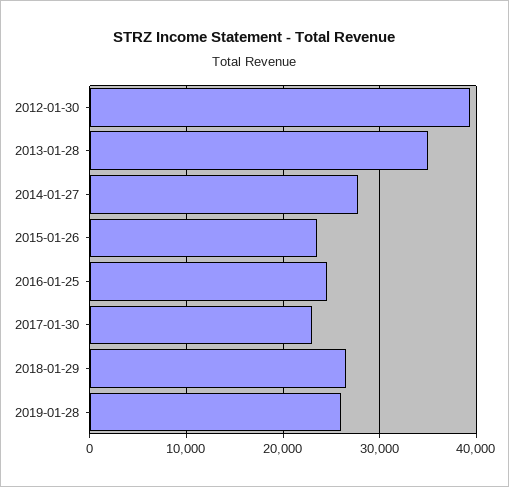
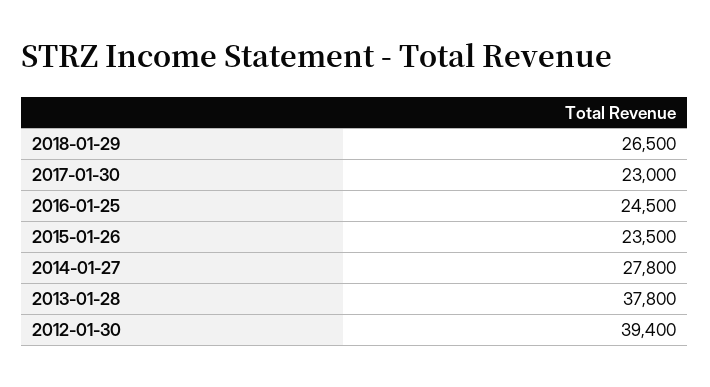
2013-01-28: 35000 -> 37800
2019-01-28: 26000 -> none

